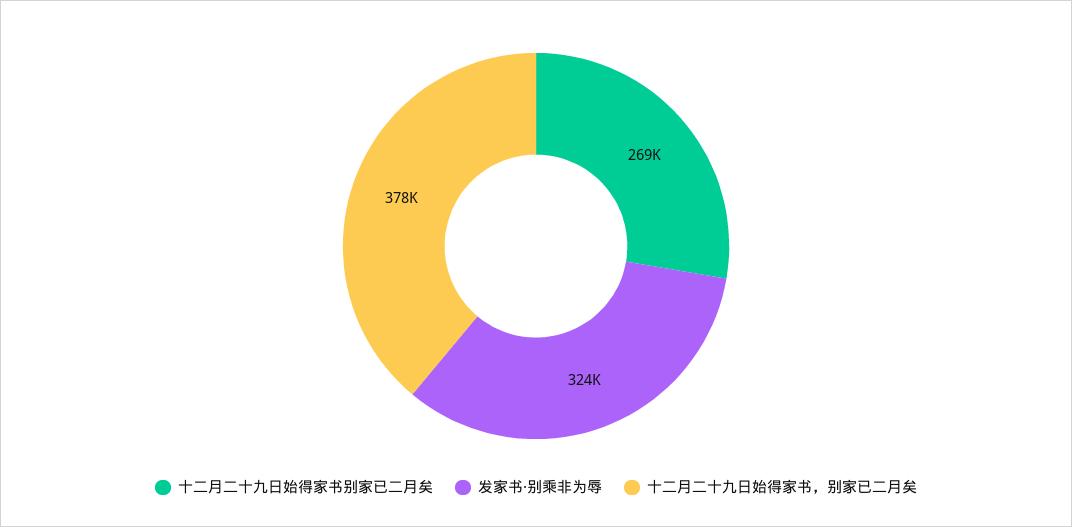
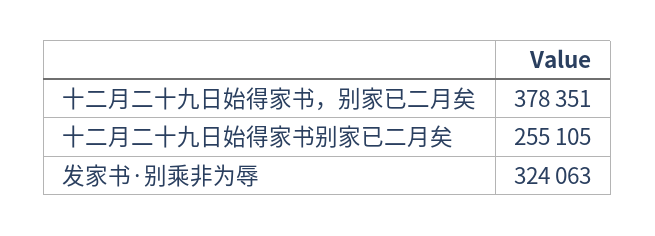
十二月二十九日始得家书别家已二月矣: 269000 -> 255105

